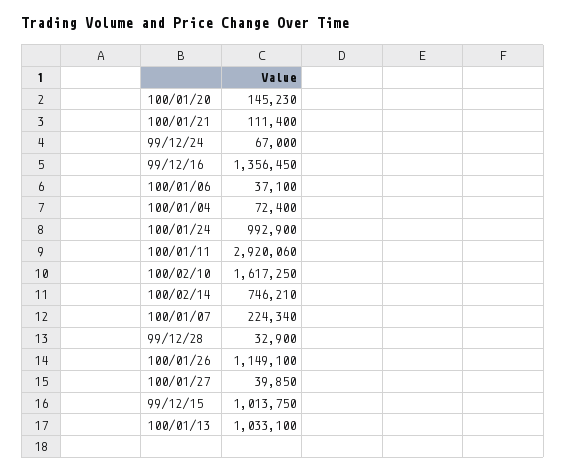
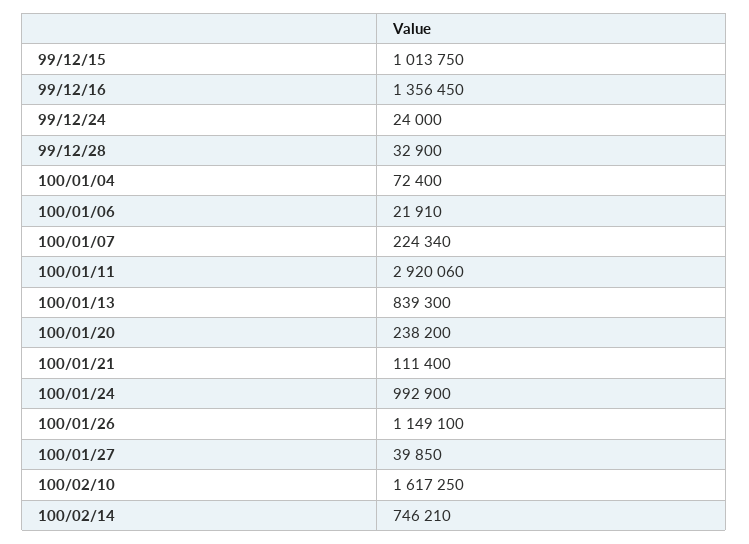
100/01/20: 145230 -> 238200
99/12/24: 67000 -> 24000
100/01/06: 37100 -> 21910
100/01/13: 1033100 -> 839300

